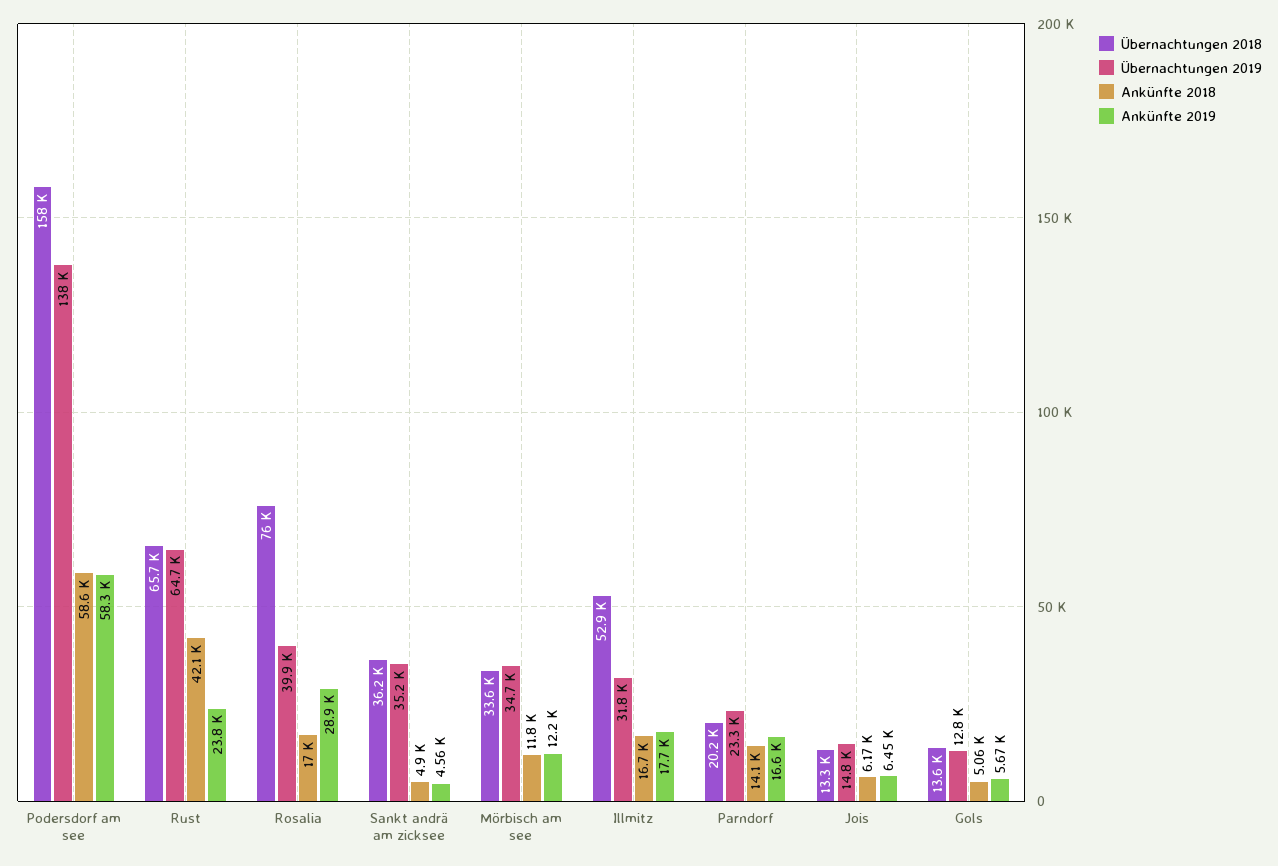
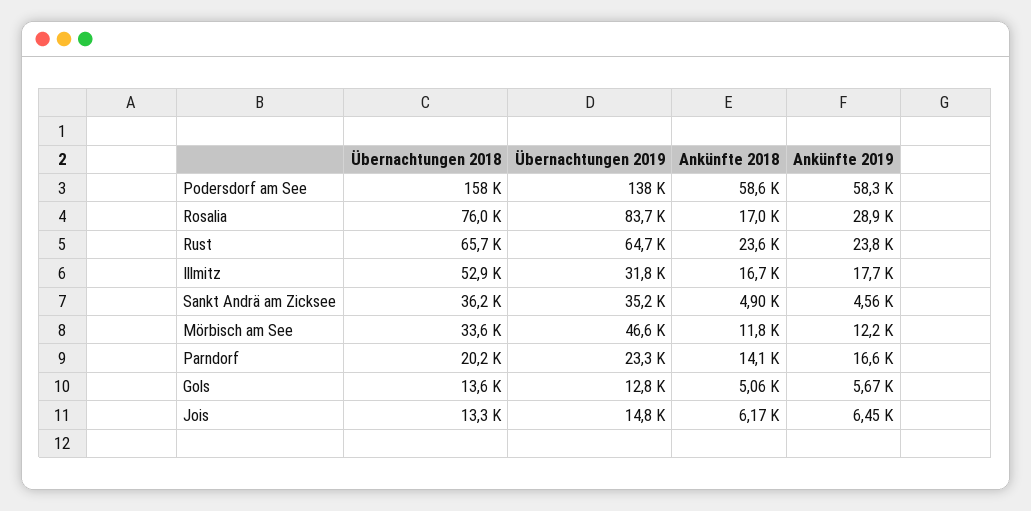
Ankünfte 2018, Rust: 42100 -> 23600
Übernachtungen 2019, Rosalia: 39900 -> 83700
Übernachtungen 2019, Mörbisch am see: 34700 -> 46600

